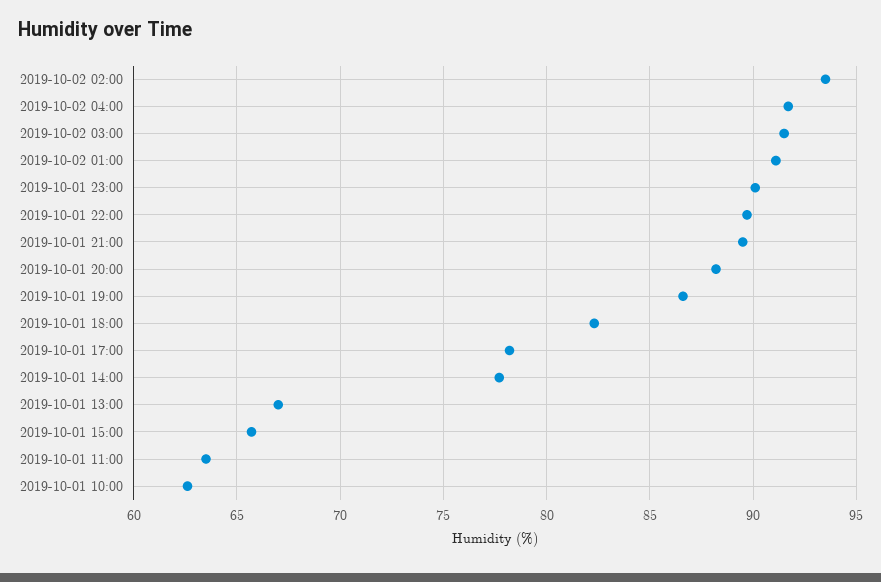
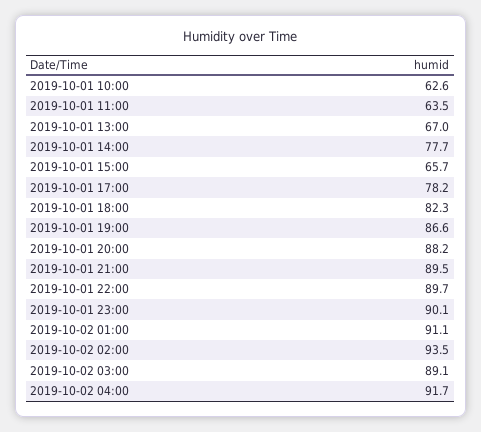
2019-10-02 03:00: 91.5 -> 89.1

